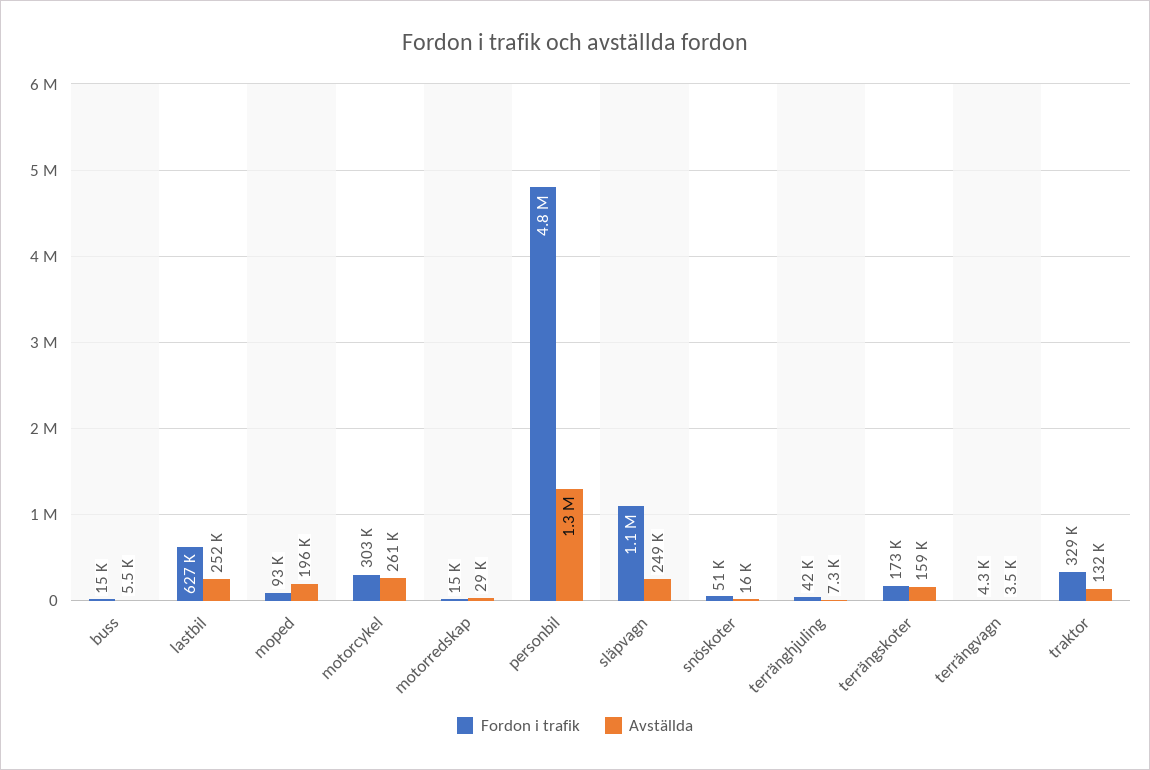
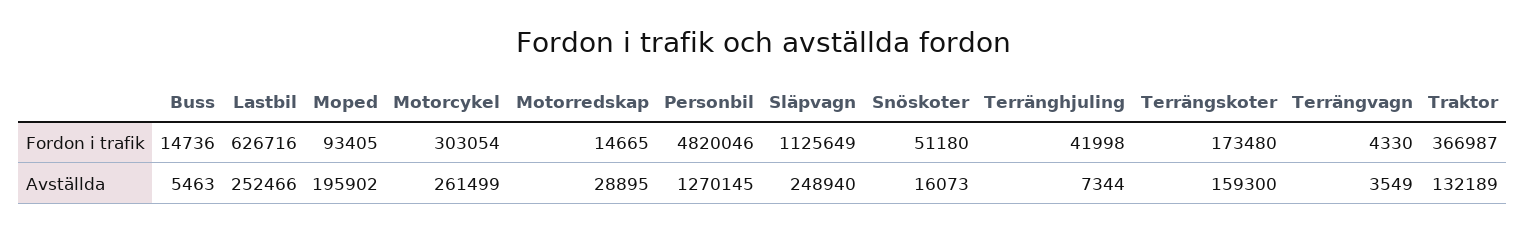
Fordon i trafik, traktor: 329000 -> 366987

